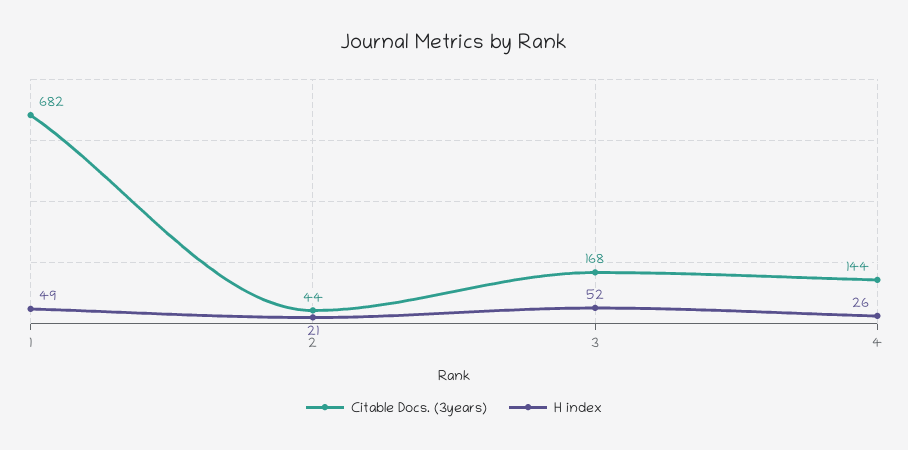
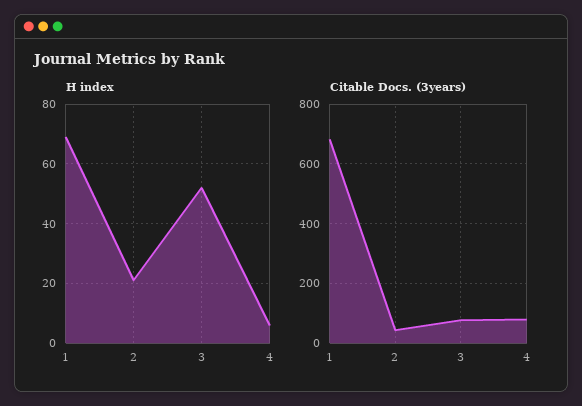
H index, 1: 49 -> 70
Citable Docs. (3years), 3: 168 -> 75
Citable Docs. (3years), 4: 144 -> 75
H index, 4: 26 -> 5

